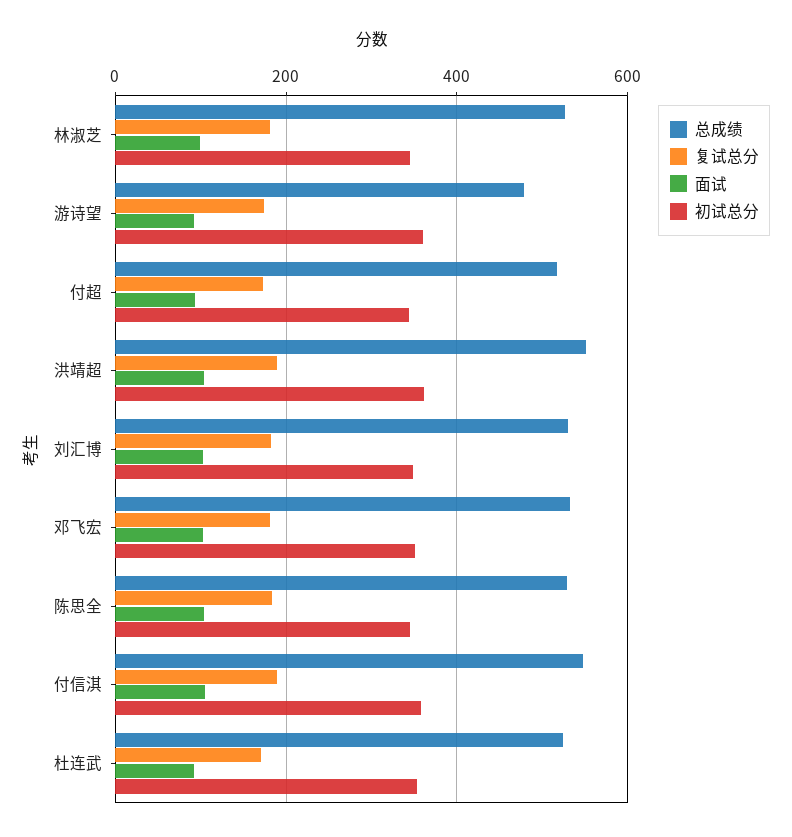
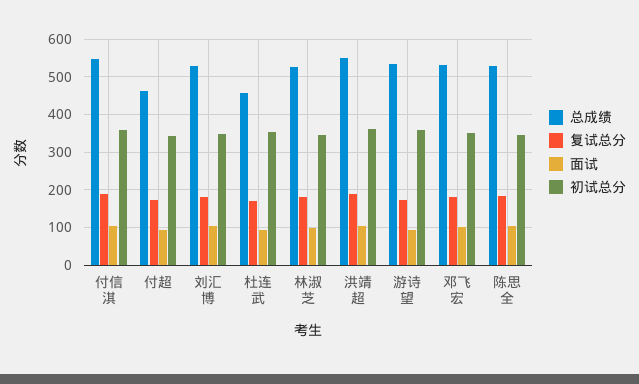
总成绩, 游诗望: 480 -> 540
总成绩, 付超: 520 -> 460
总成绩, 杜连武: 520 -> 460

